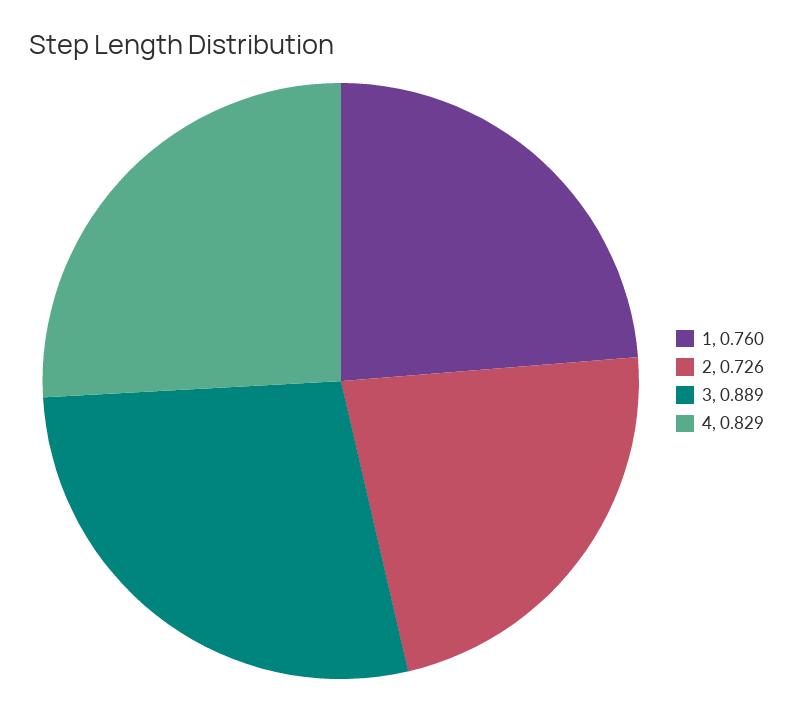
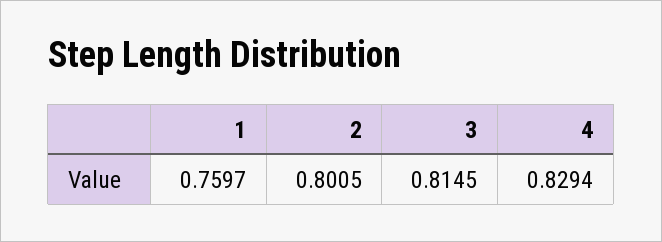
2: 0.726 -> 0.8005
3: 0.889 -> 0.8145

